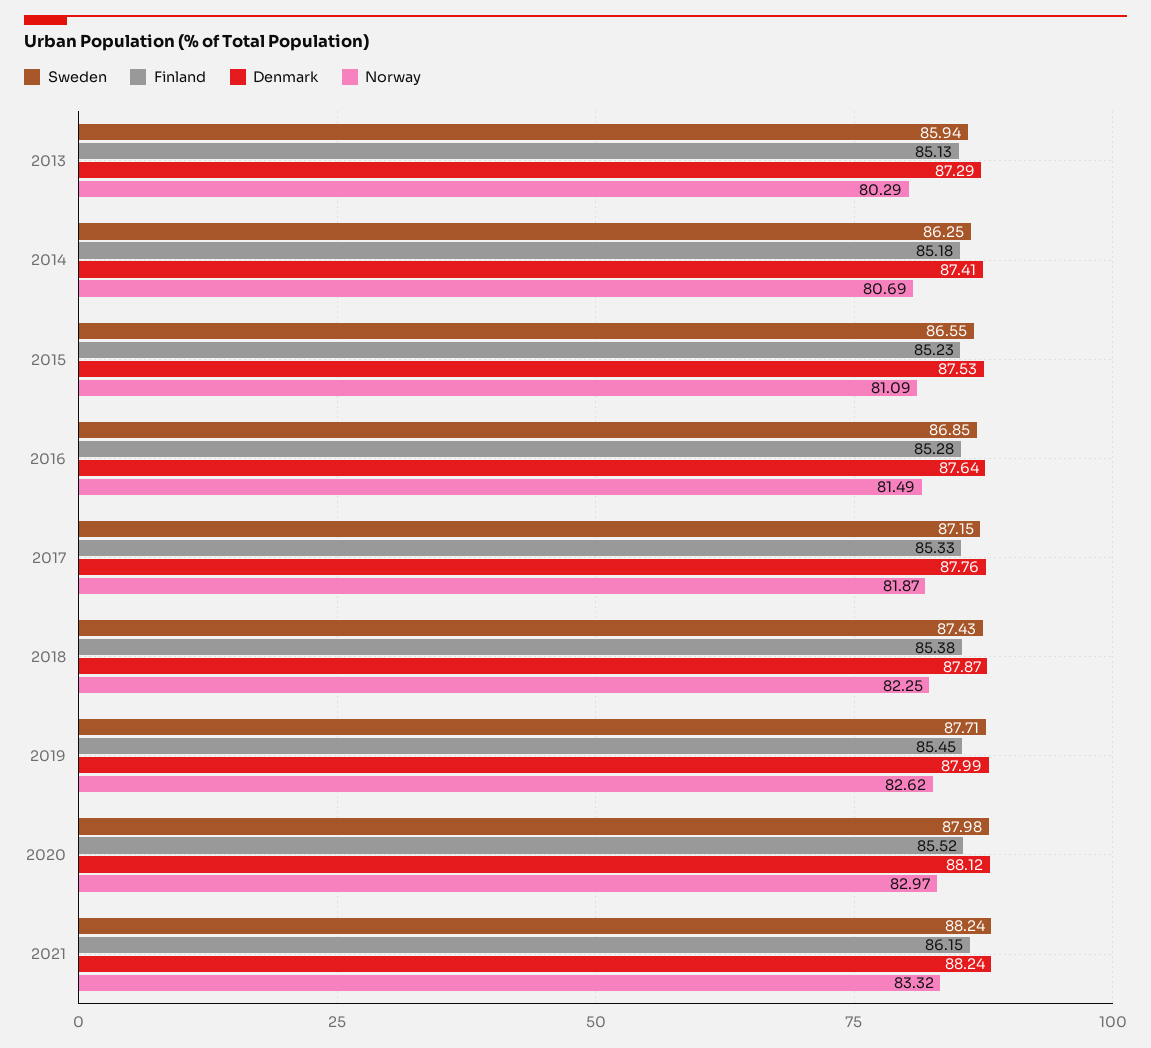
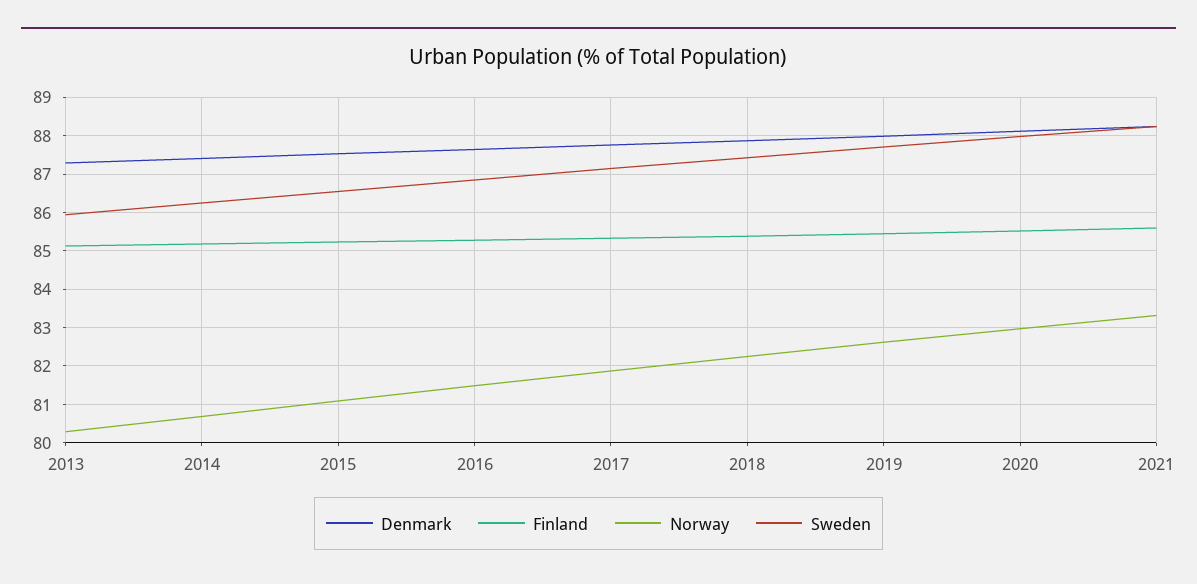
Finland, 2021: 86.15 -> 85.6

